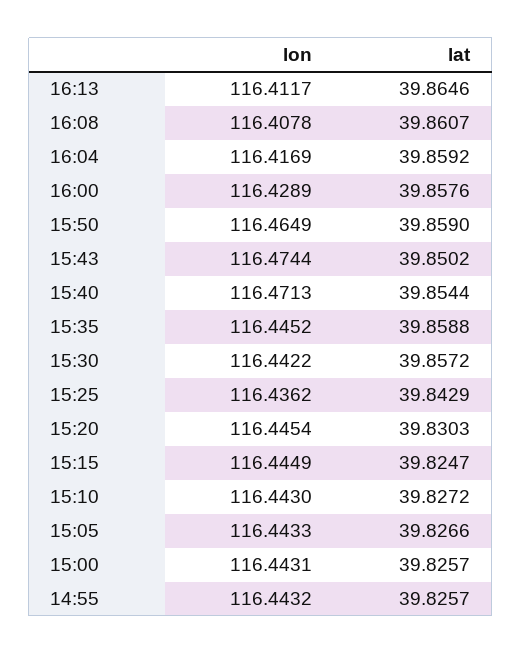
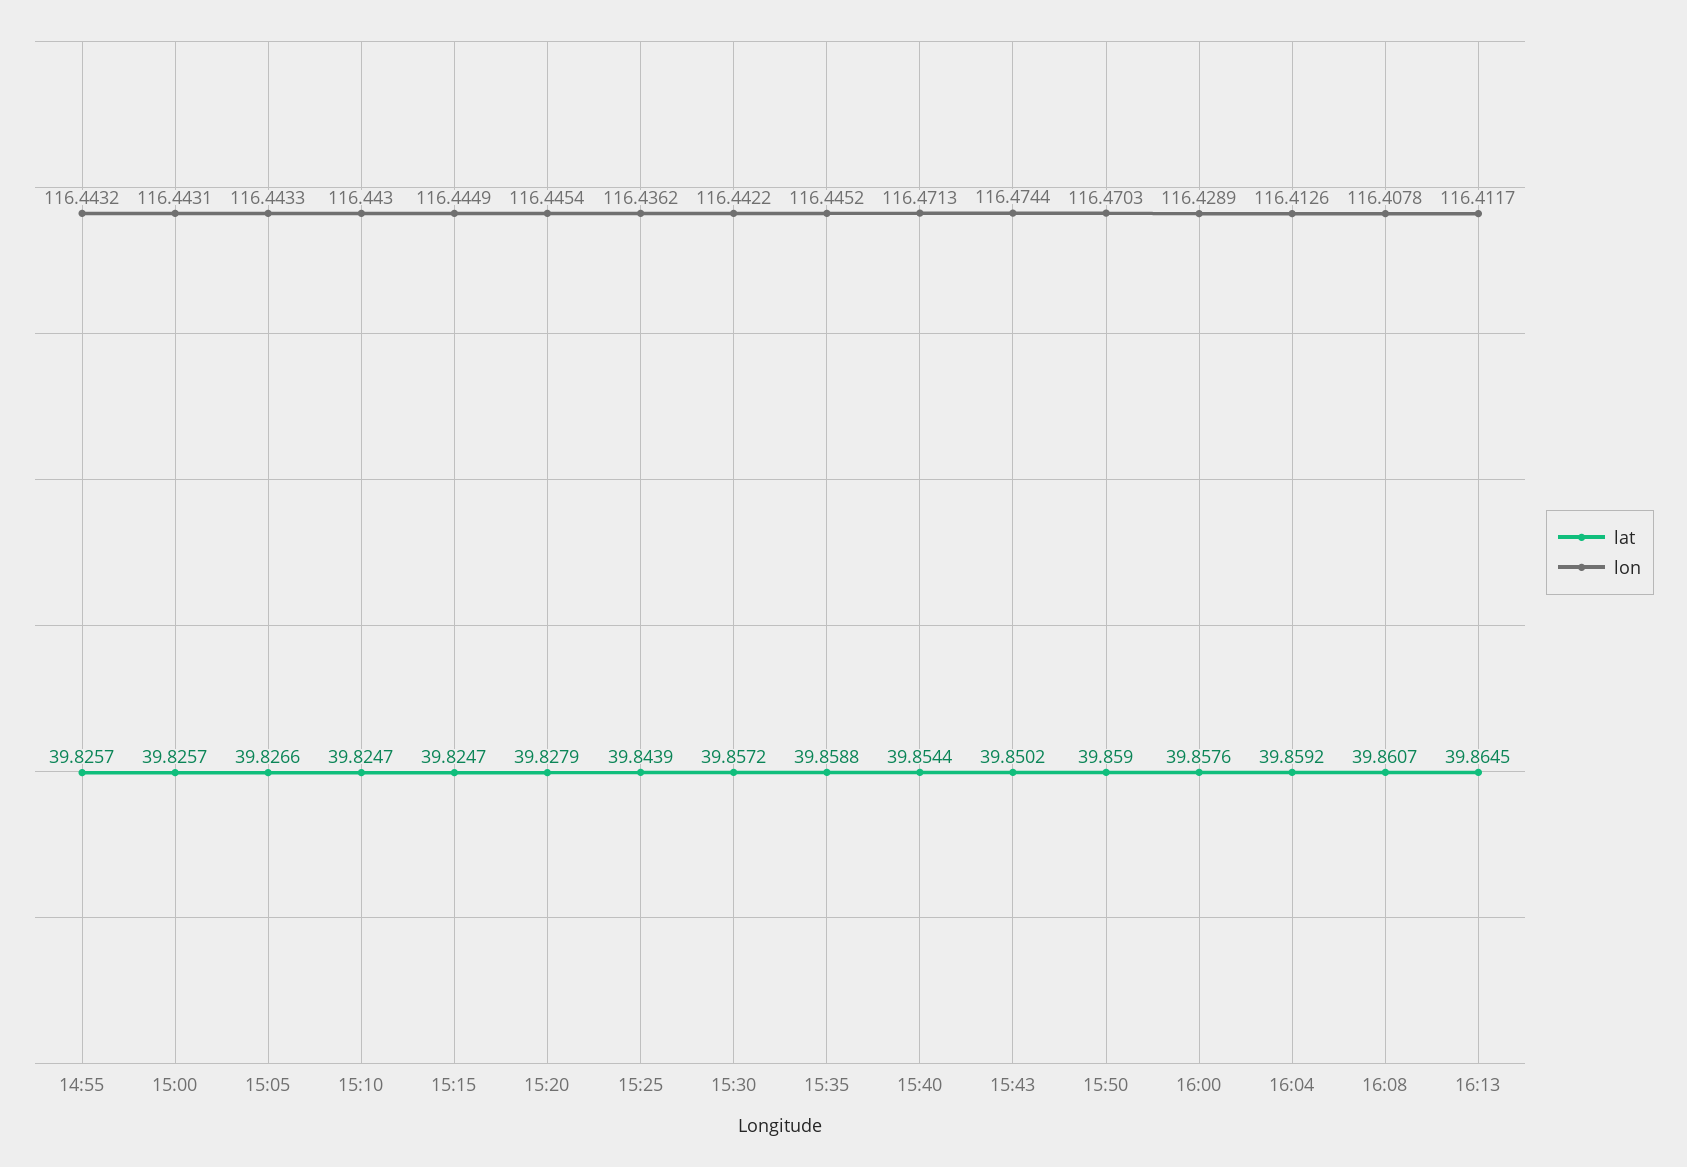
lat, 16:13: 39.8646 -> 39.8645
lon, 16:04: 116.4169 -> 116.4126
lon, 15:50: 116.4649 -> 116.4703
lat, 15:25: 39.8429 -> 39.8439
lat, 15:20: 39.8303 -> 39.8279
lat, 15:10: 39.8272 -> 39.8247

